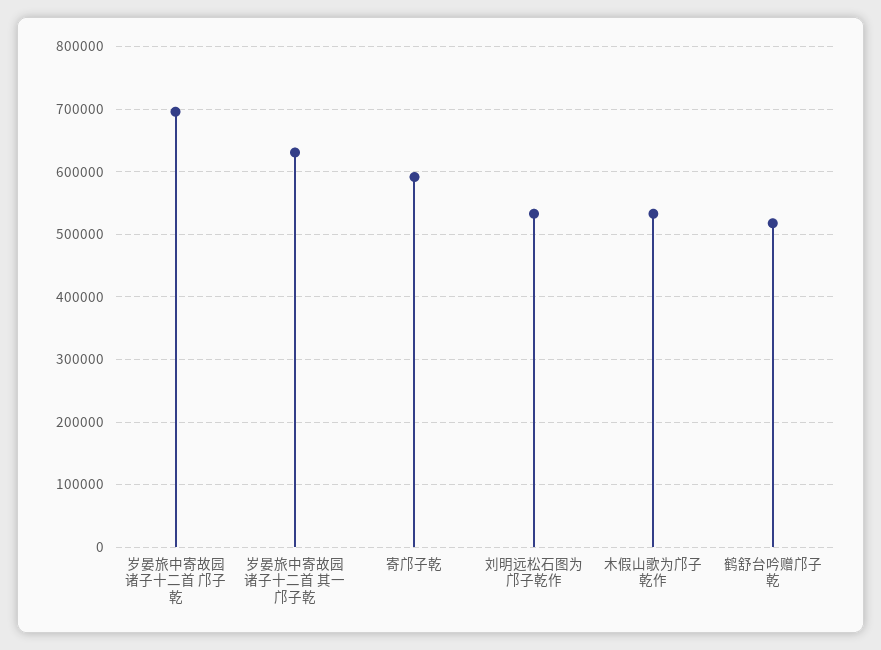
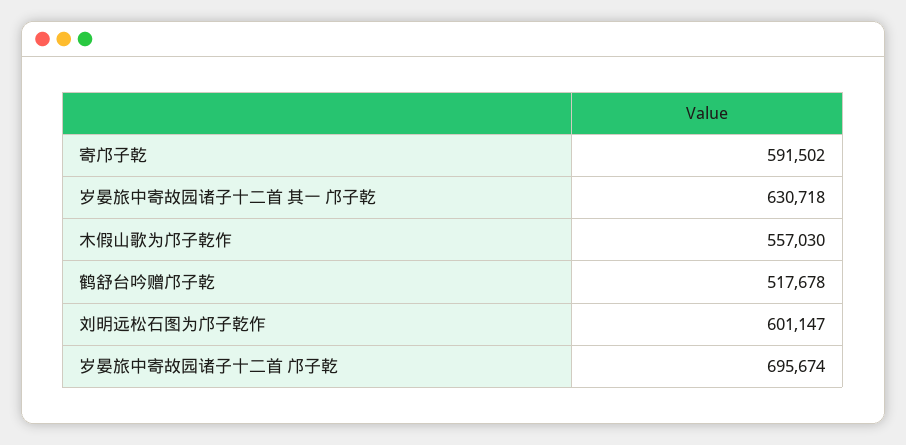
刘明远松石图为邝子乾作: 530000 -> 601147
木假山歌为邝子乾作: 530000 -> 557030

